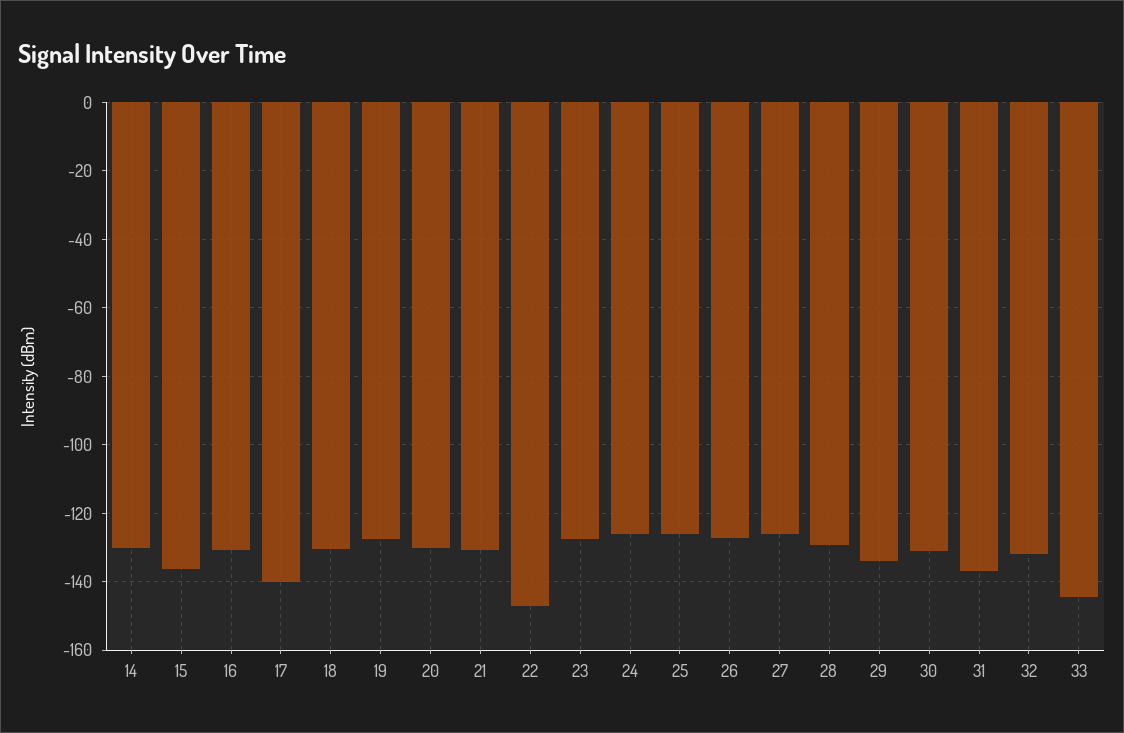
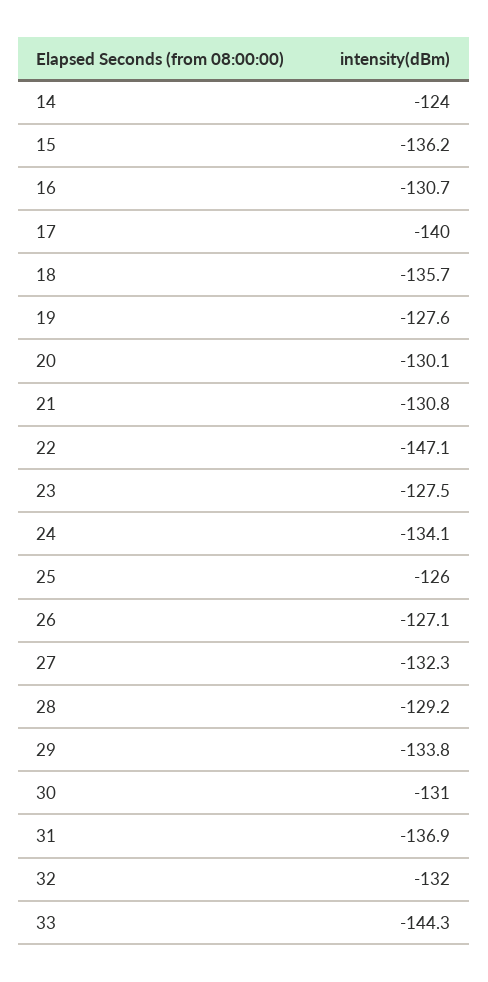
14: -130 -> -124
18: -130 -> -135.7
24: -126 -> -134.1
27: -126 -> -132.3

